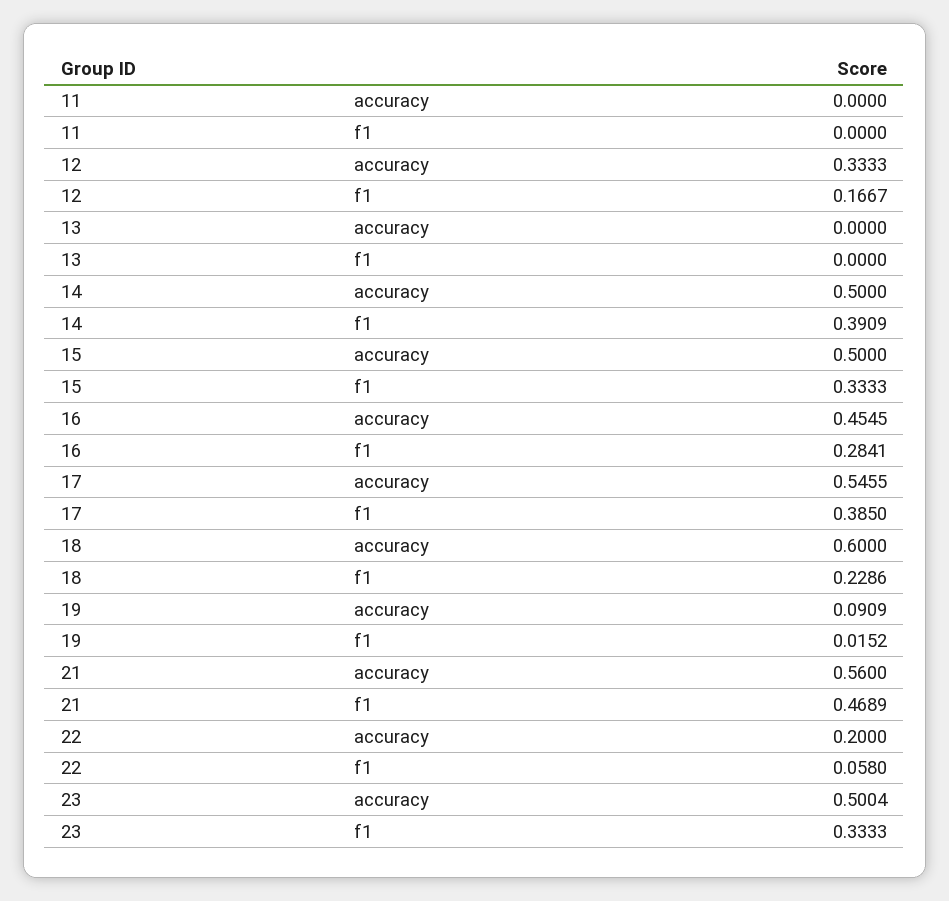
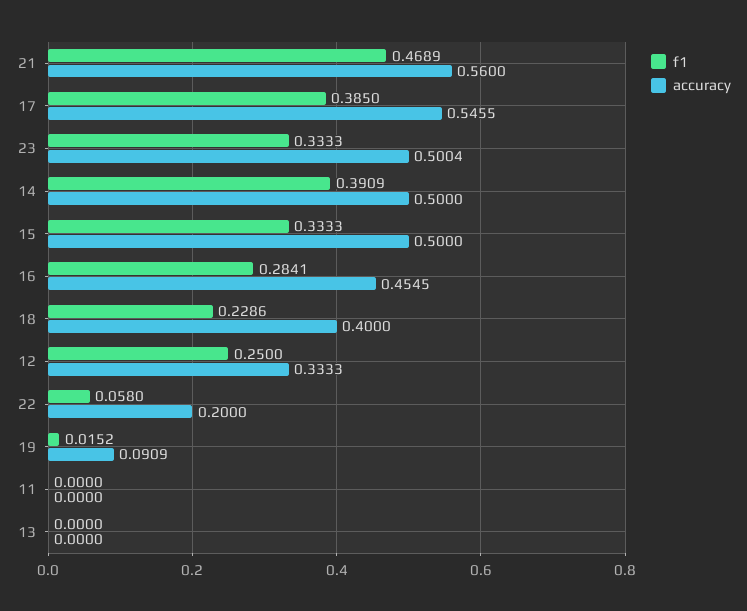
f1, 12: 0.1667 -> 0.25
accuracy, 18: 0.6 -> 0.4

